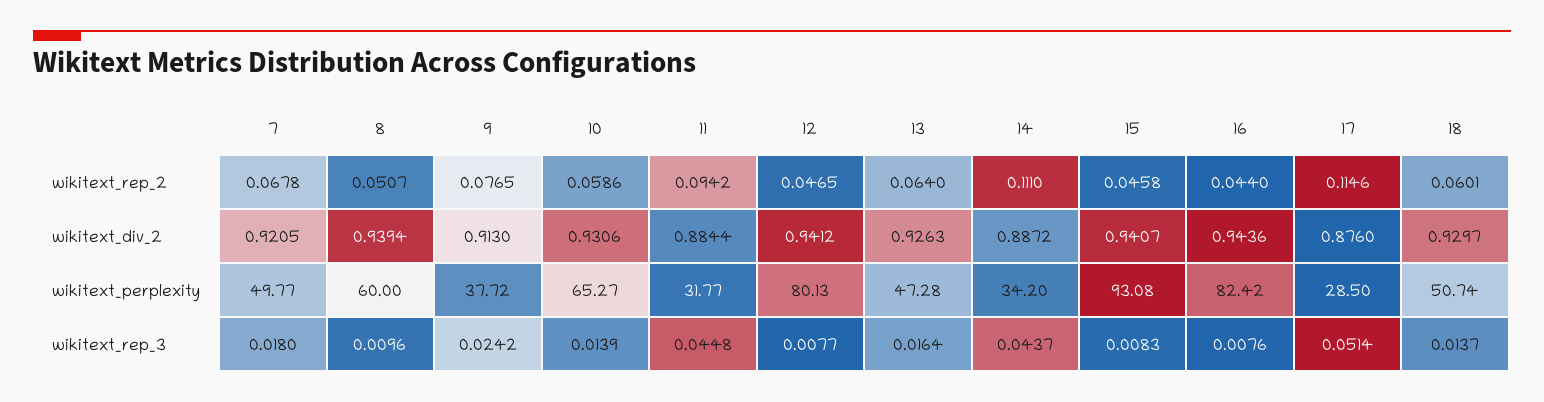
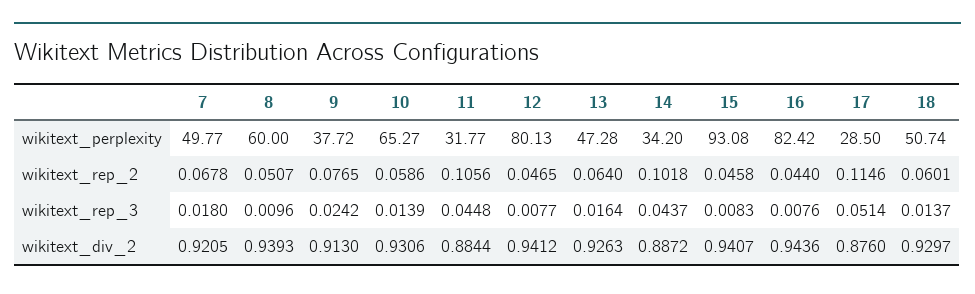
11, wikitext_rep_2: 0.0942 -> 0.1056
14, wikitext_rep_2: 0.111 -> 0.1018
8, wikitext_div_2: 0.9394 -> 0.9393

